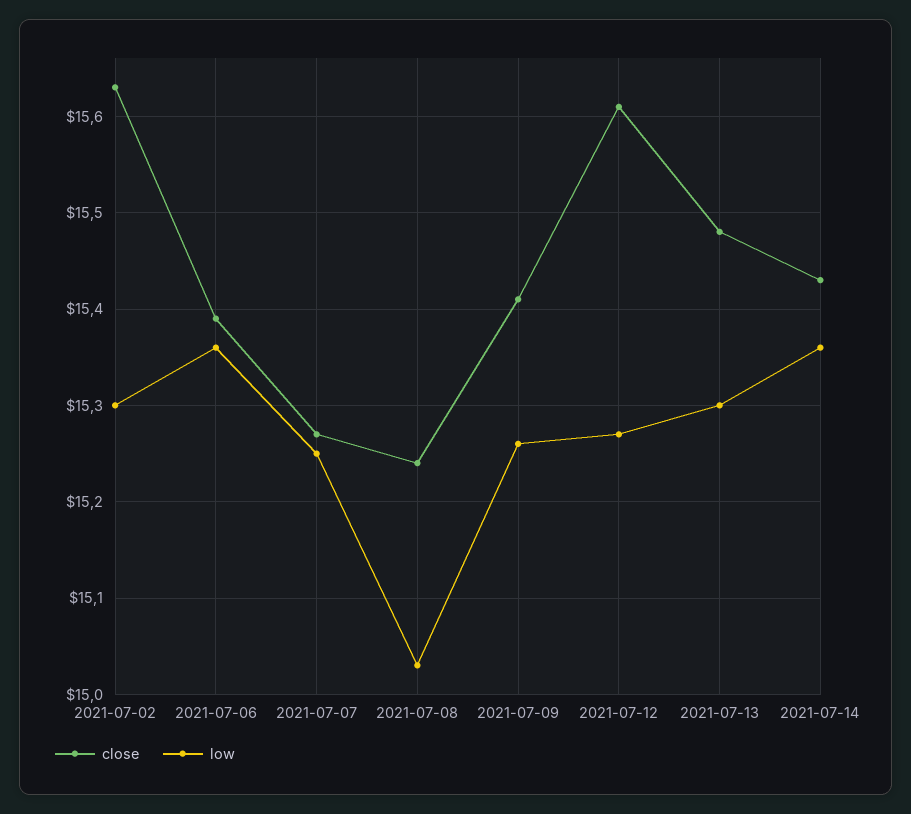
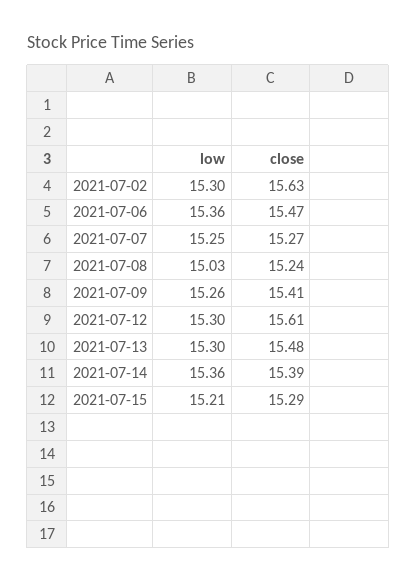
close, 2021-07-06: 15.39 -> 15.47
low, 2021-07-12: 15.27 -> 15.3
close, 2021-07-14: 15.43 -> 15.39
low, 2021-07-15: none -> 15.21
close, 2021-07-15: none -> 15.29

